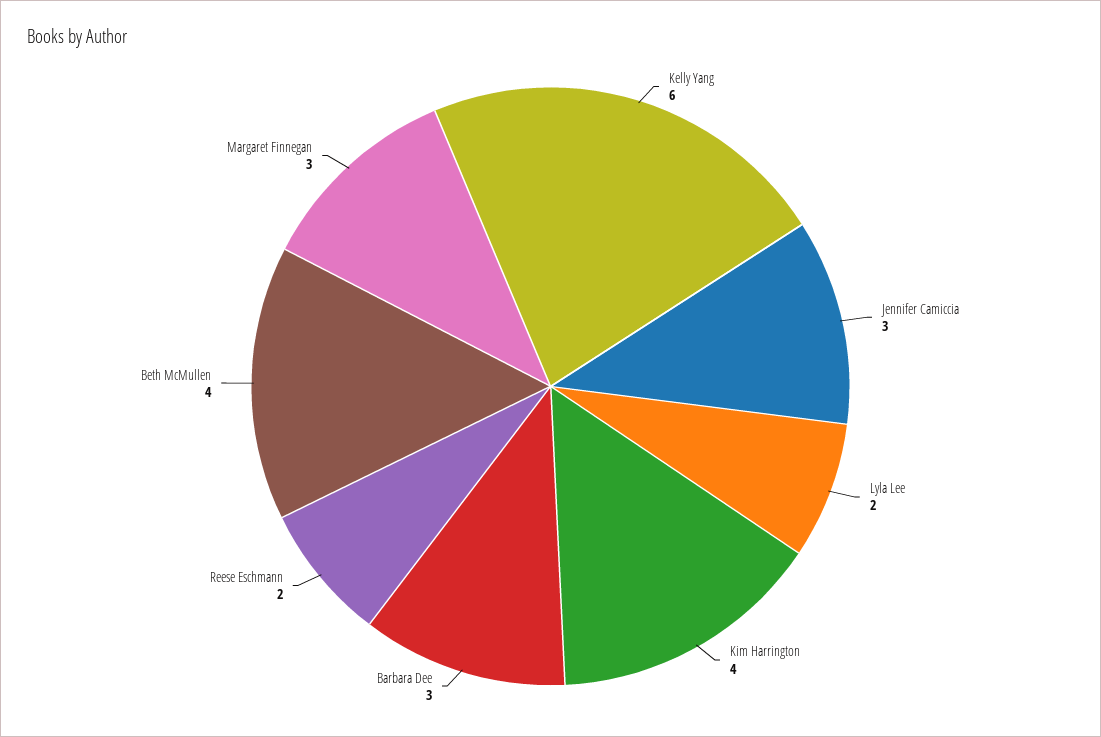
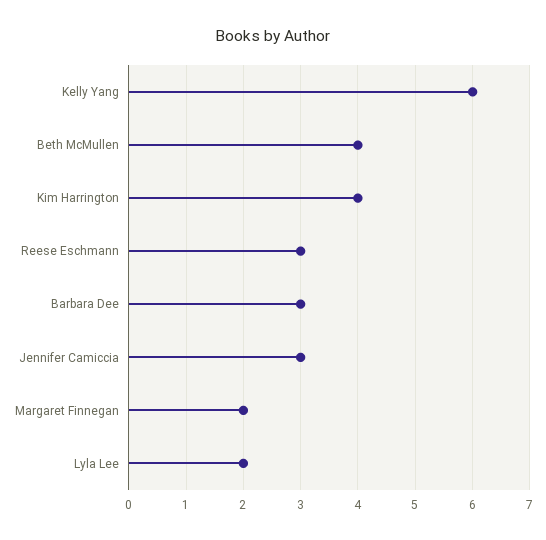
Reese Eschmann: 2 -> 3
Margaret Finnegan: 3 -> 2

